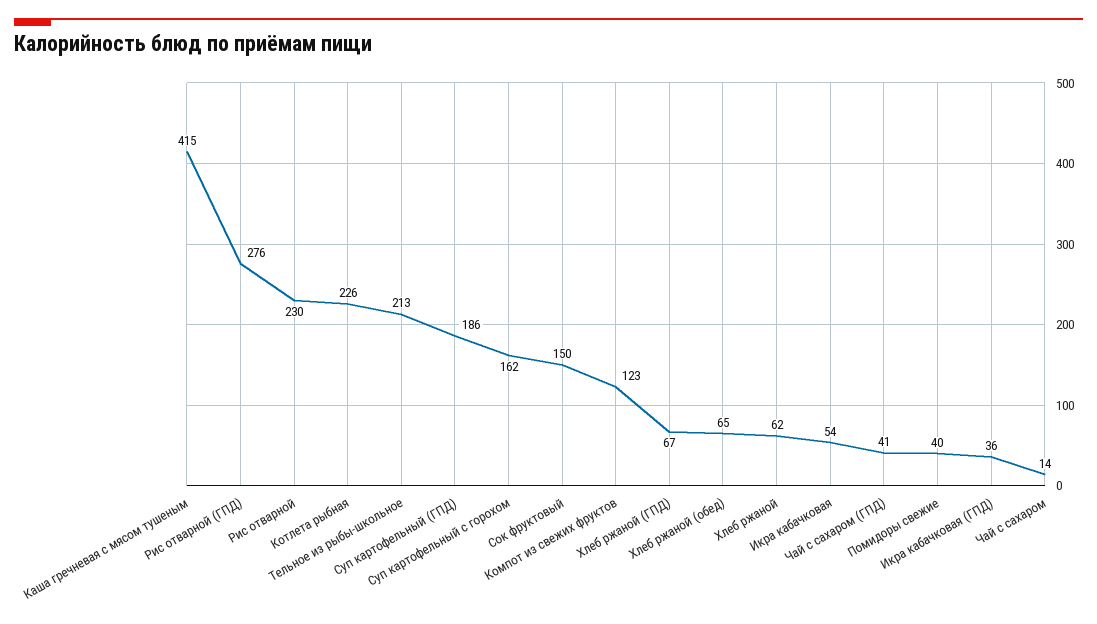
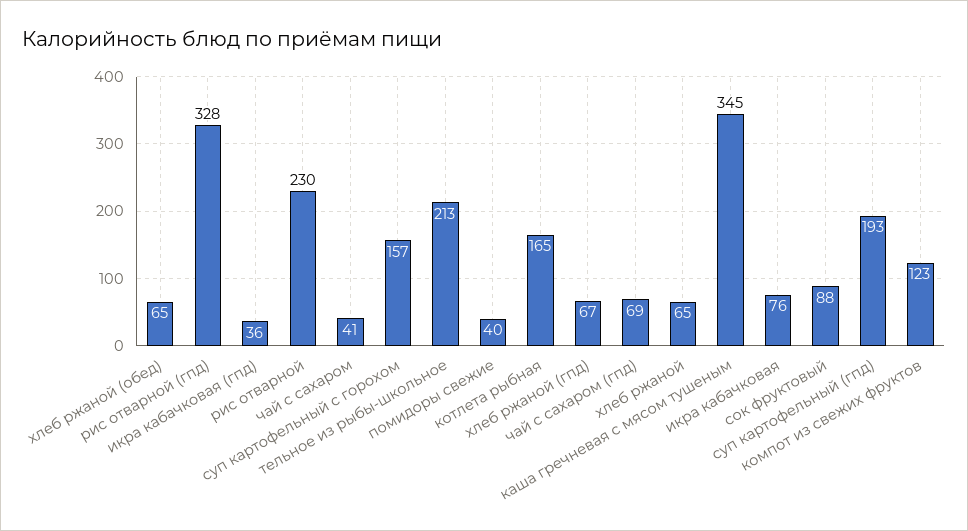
Каша гречневая с мясом тушеным: 415 -> 345
Рис отварной (ГПД): 276 -> 328
Котлета рыбная: 226 -> 165
Суп картофельный (ГПД): 186 -> 193
Суп картофельный с горохом: 162 -> 157
Сок фруктовый: 150 -> 88
Хлеб ржаной: 62 -> 65
Икра кабачковая: 54 -> 76
Чай с сахаром (ГПД): 41 -> 69
Чай с сахаром: 14 -> 41

